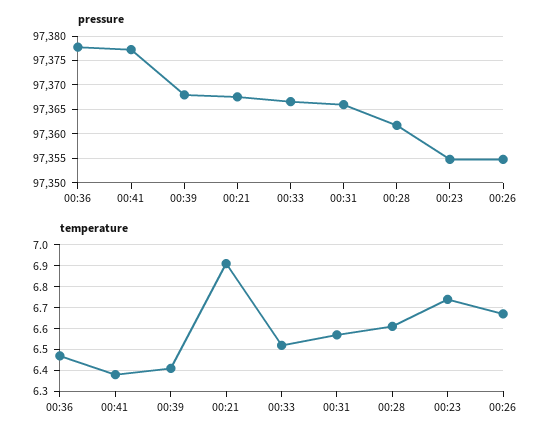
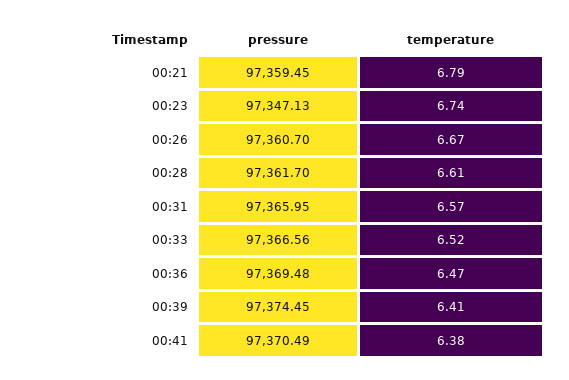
pressure, 00:36: 97377.5 -> 97369.48
pressure, 00:41: 97377.5 -> 97370.49
pressure, 00:39: 97367.5 -> 97374.45
pressure, 00:21: 97367.5 -> 97359.45
pressure, 00:23: 97355 -> 97347.13
pressure, 00:26: 97355 -> 97360.7
temperature, 00:21: 6.9 -> 6.79

